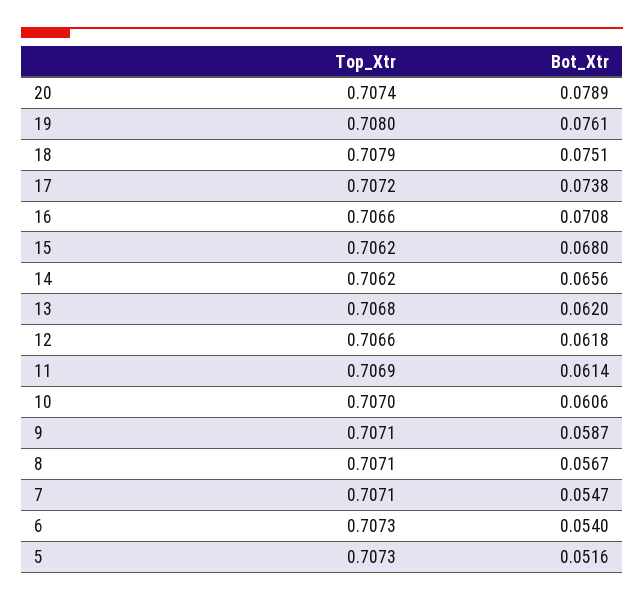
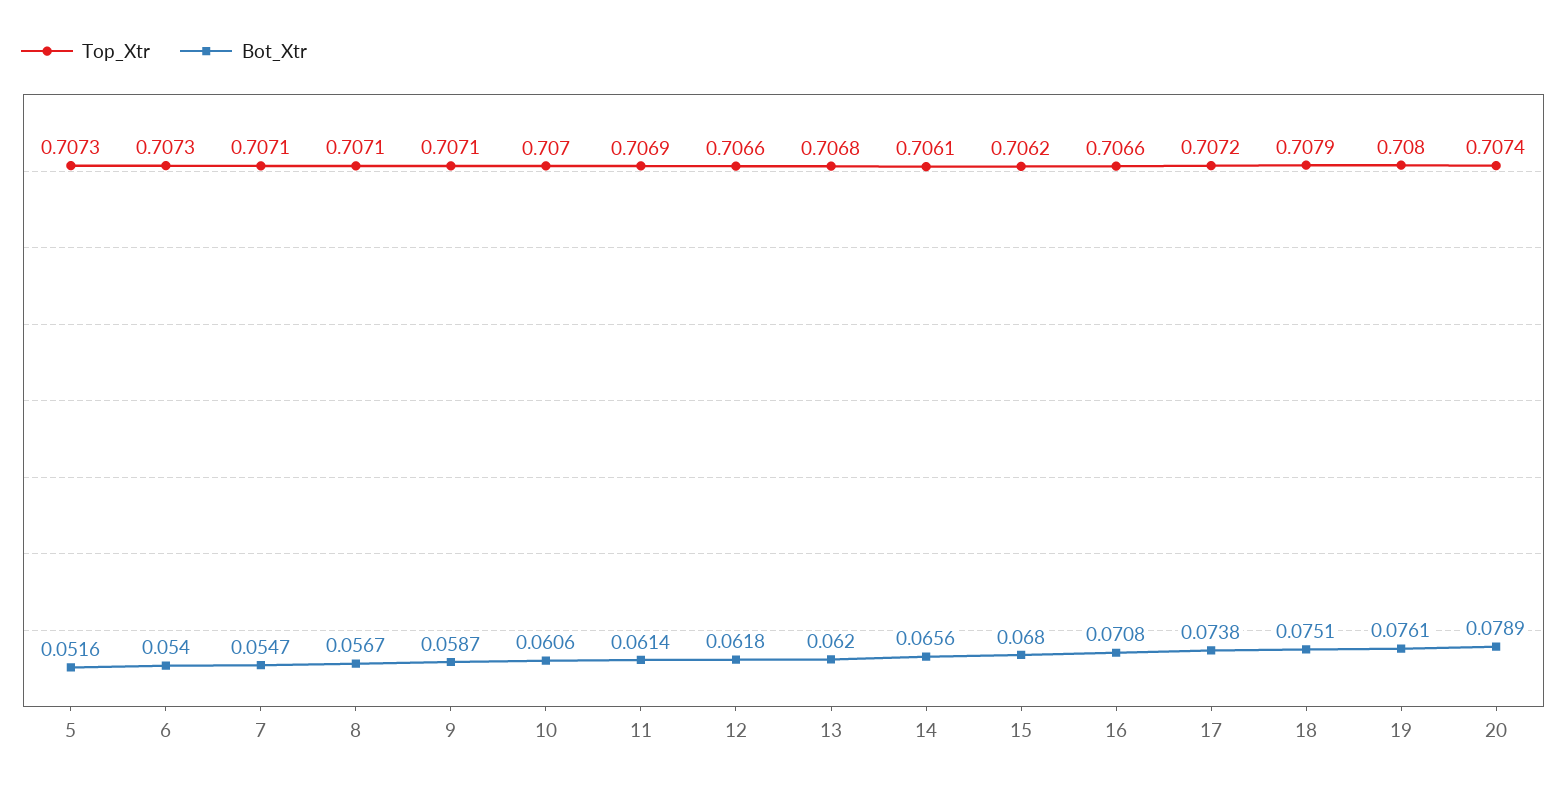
Top_Xtr, 14: 0.7062 -> 0.7061

